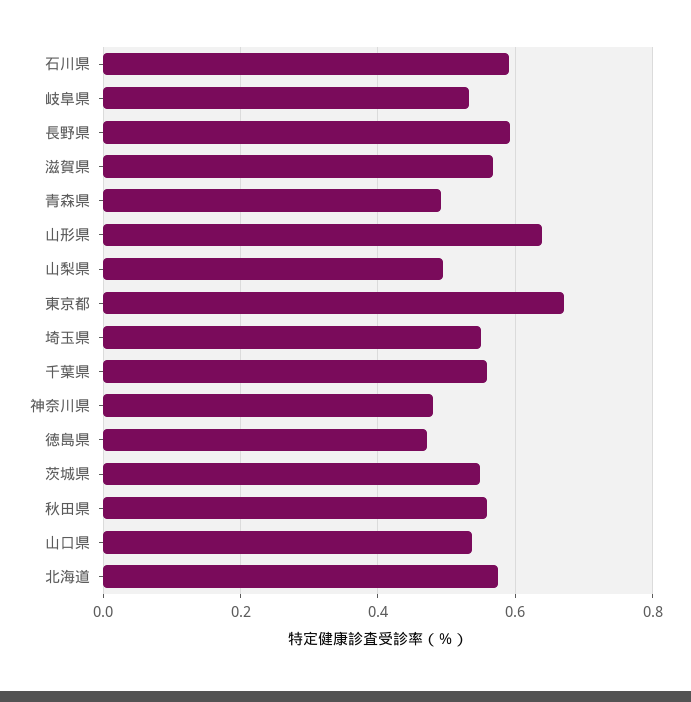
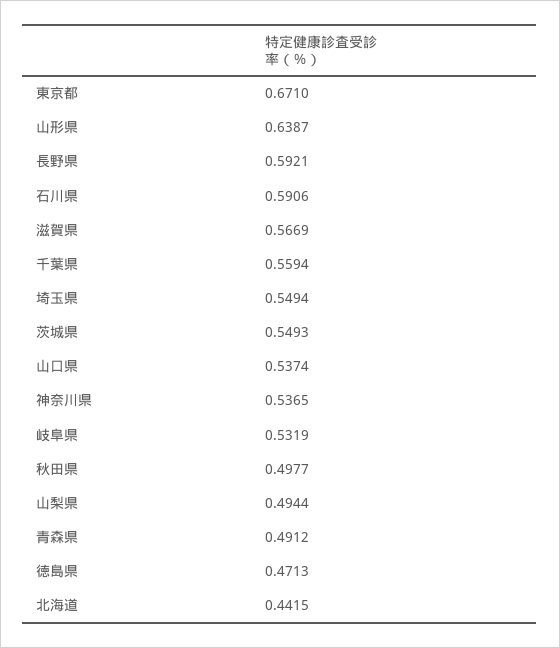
神奈川県: 0.48 -> 0.5365
秋田県: 0.56 -> 0.4977
北海道: 0.58 -> 0.4415

